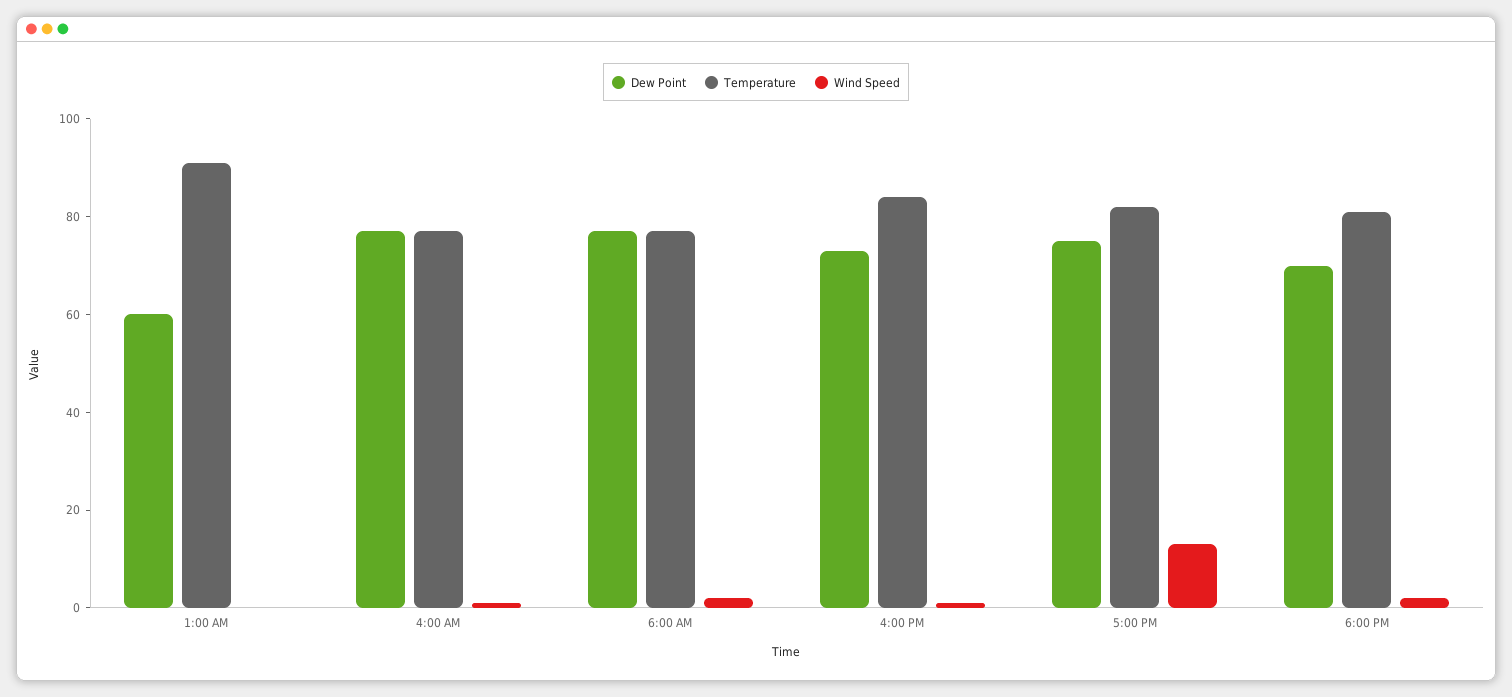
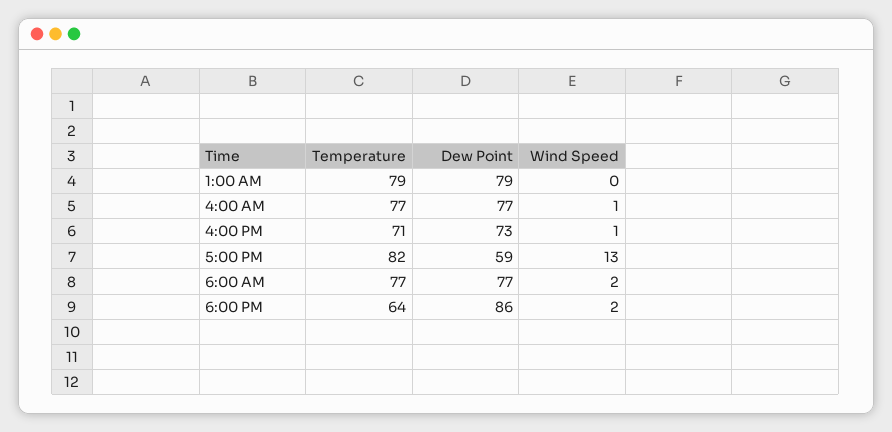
Dew Point, 1:00 AM: 60 -> 79
Temperature, 1:00 AM: 90 -> 79
Temperature, 4:00 PM: 85 -> 71
Dew Point, 5:00 PM: 75 -> 59
Dew Point, 6:00 PM: 70 -> 86
Temperature, 6:00 PM: 80 -> 64

